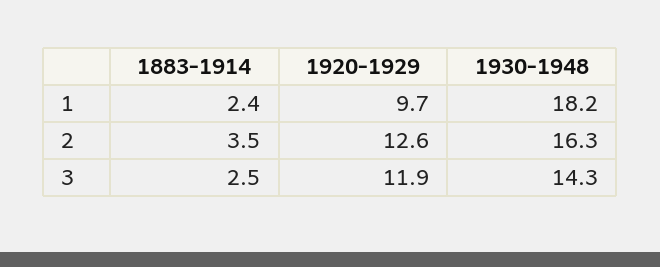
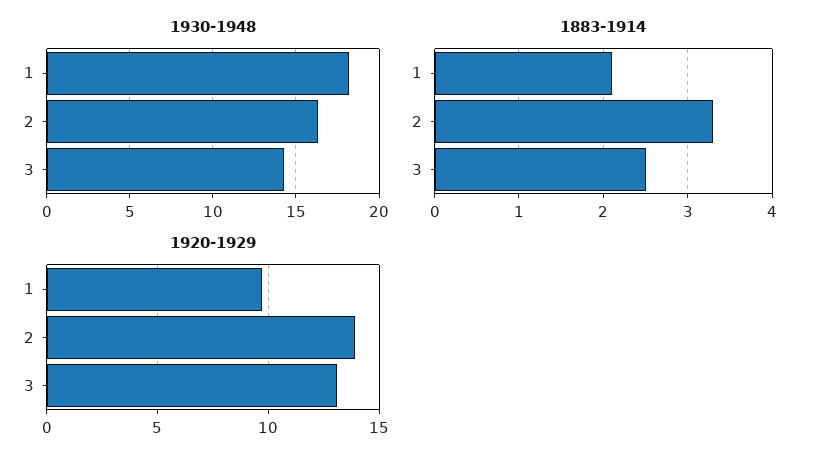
1883-1914, 1: 2.4 -> 2.1
1883-1914, 2: 3.5 -> 3.3
1920-1929, 2: 12.6 -> 14
1920-1929, 3: 11.9 -> 13

